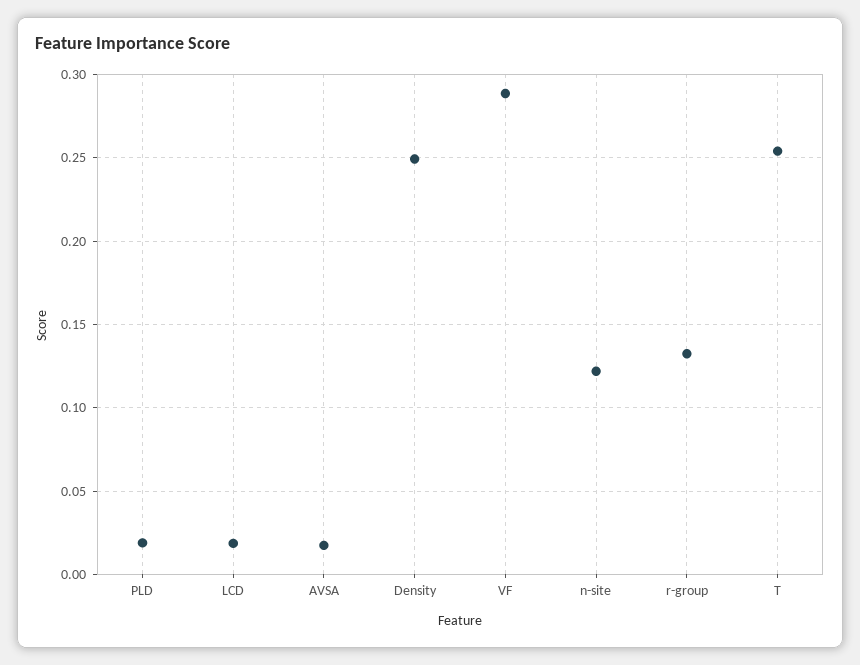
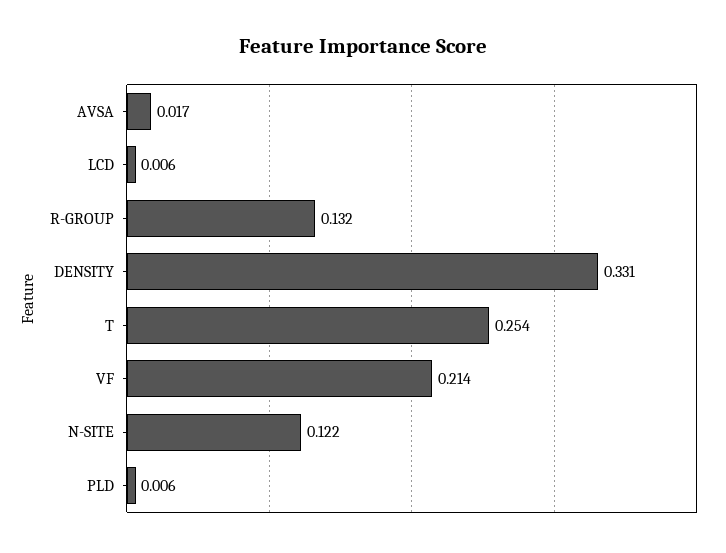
PLD: 0.02 -> 0.006
LCD: 0.02 -> 0.006
Density: 0.25 -> 0.331
VF: 0.29 -> 0.214

